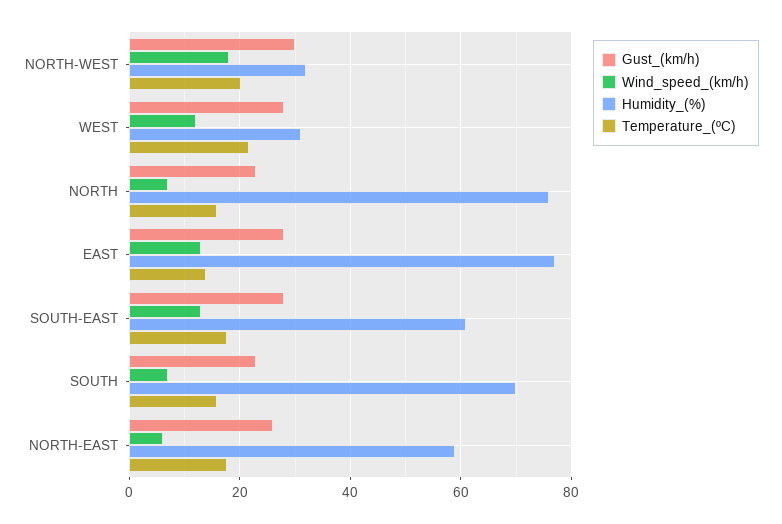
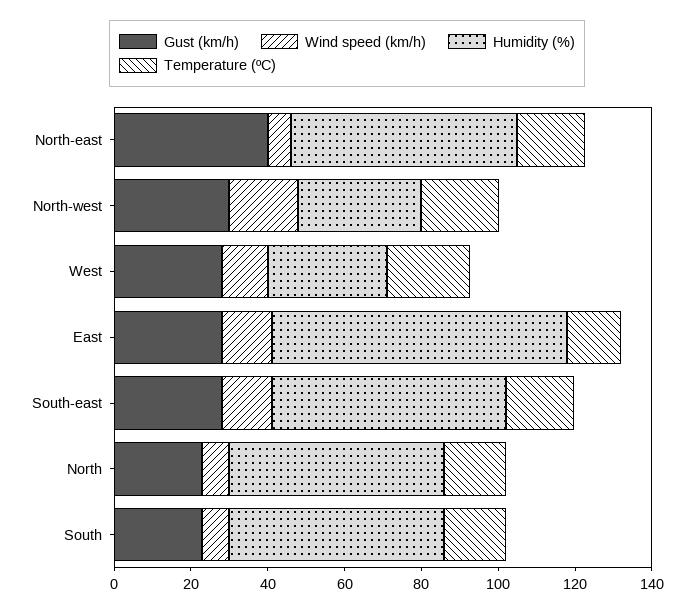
Humidity_(%), NORTH: 76 -> 55
Humidity_(%), SOUTH: 70 -> 55
Gust_(km/h), NORTH-EAST: 26 -> 40

